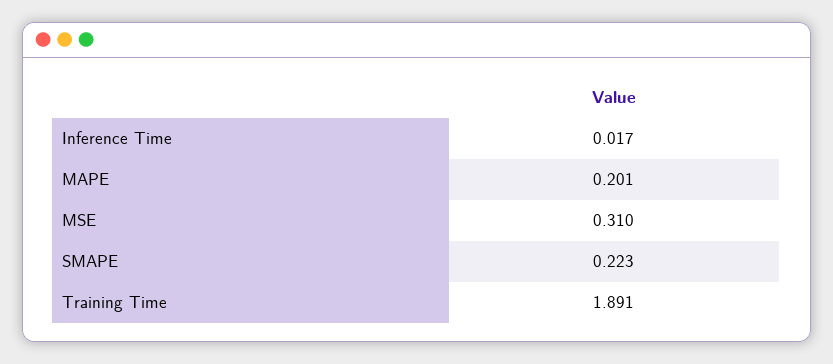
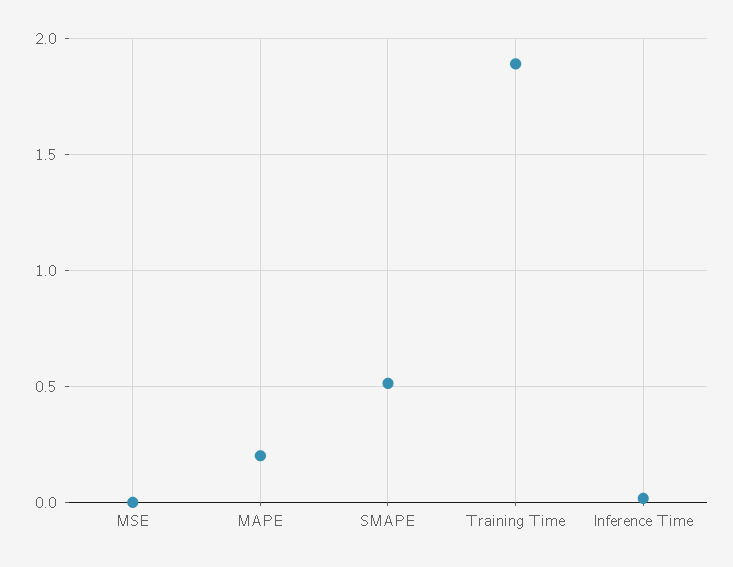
MSE: 0.31 -> 0
SMAPE: 0.223 -> 0.5

